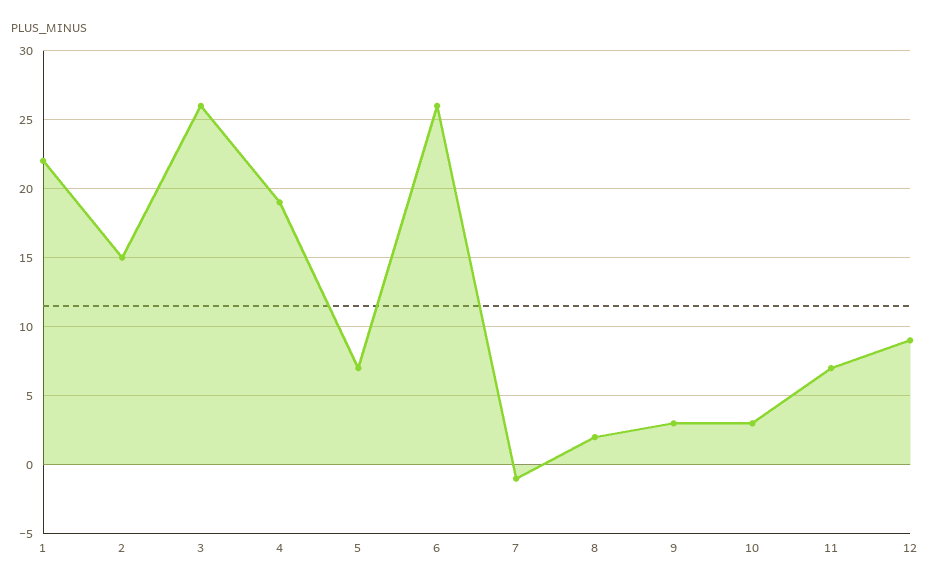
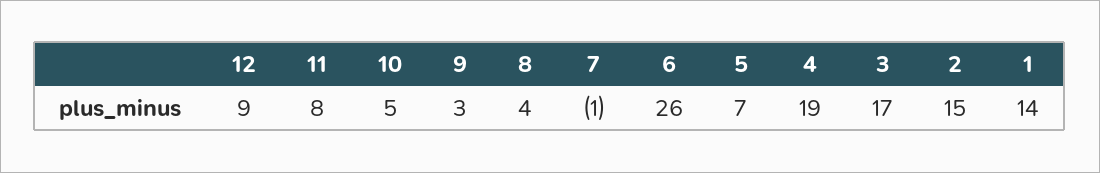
1: 22 -> 14
3: 26 -> 17
8: 2 -> 4
10: 3 -> 5
11: 7 -> 8

